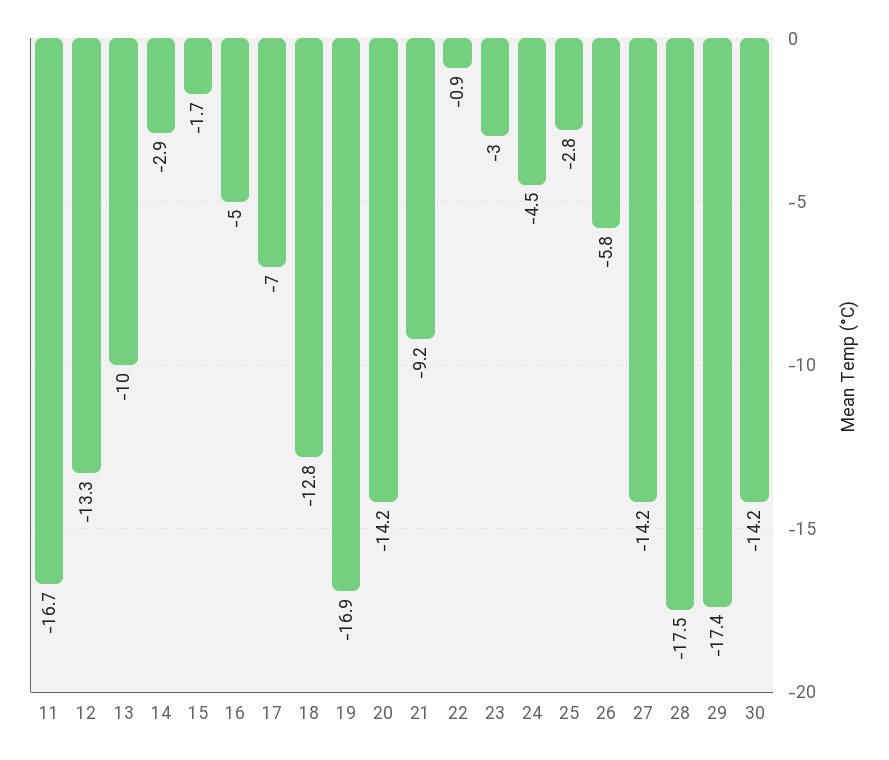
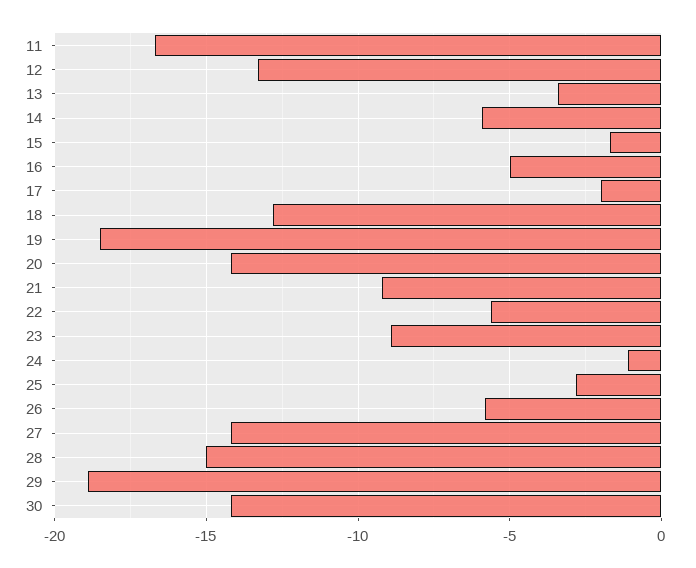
13: -10 -> -3.5
14: -2.9 -> -6
17: -7 -> -2
19: -16.9 -> -18.5
22: -0.9 -> -5.5
23: -3 -> -9
24: -4.5 -> -1
28: -17.5 -> -15
29: -17.4 -> -19

